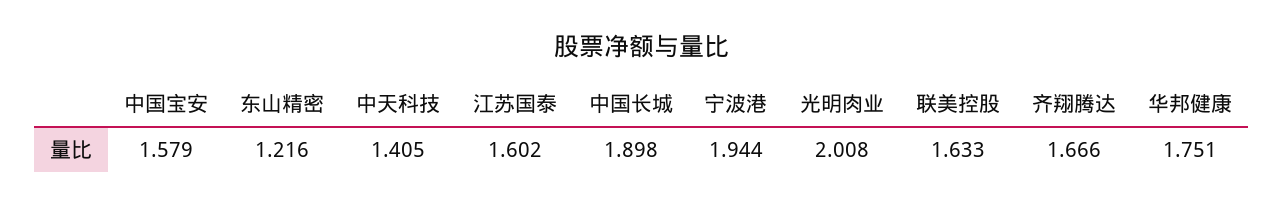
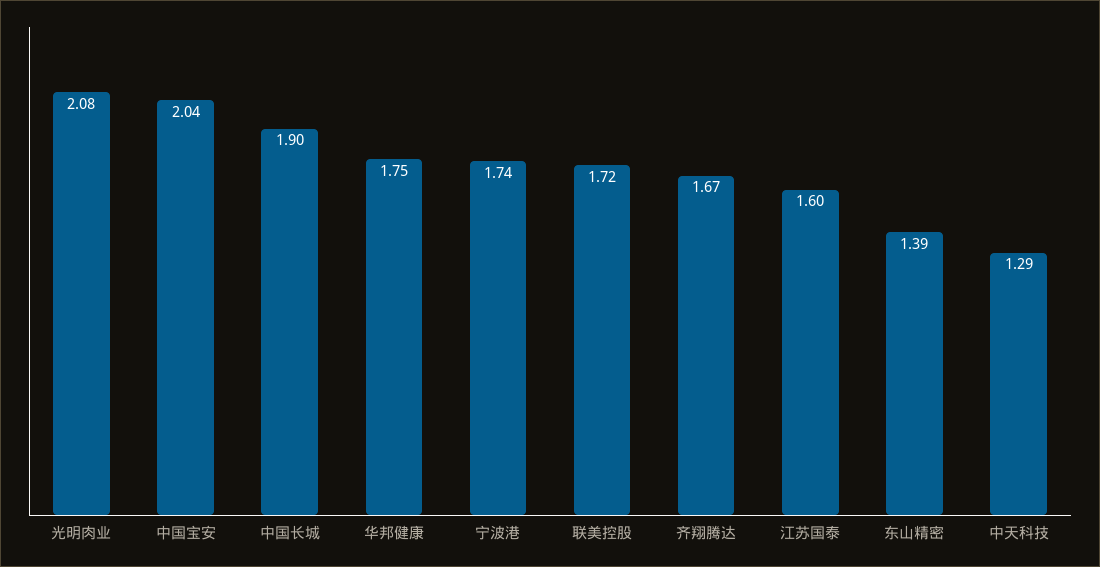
中国宝安: 1.579 -> 2.04
东山精密: 1.216 -> 1.39
中天科技: 1.405 -> 1.29
宁波港: 1.944 -> 1.74
光明肉业: 2.008 -> 2.08
联美控股: 1.633 -> 1.72

